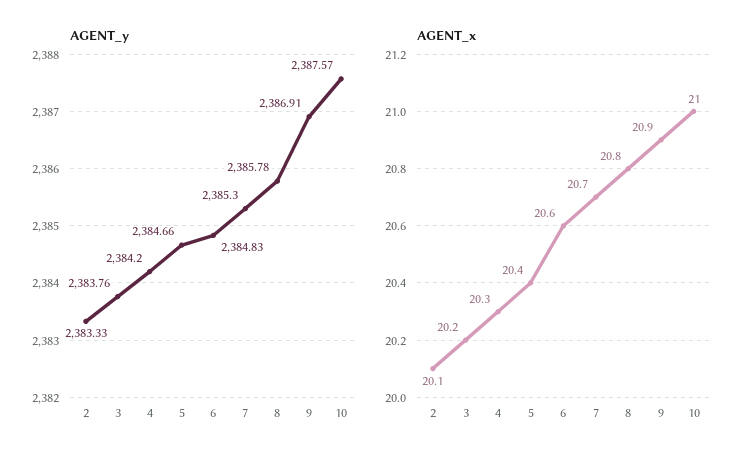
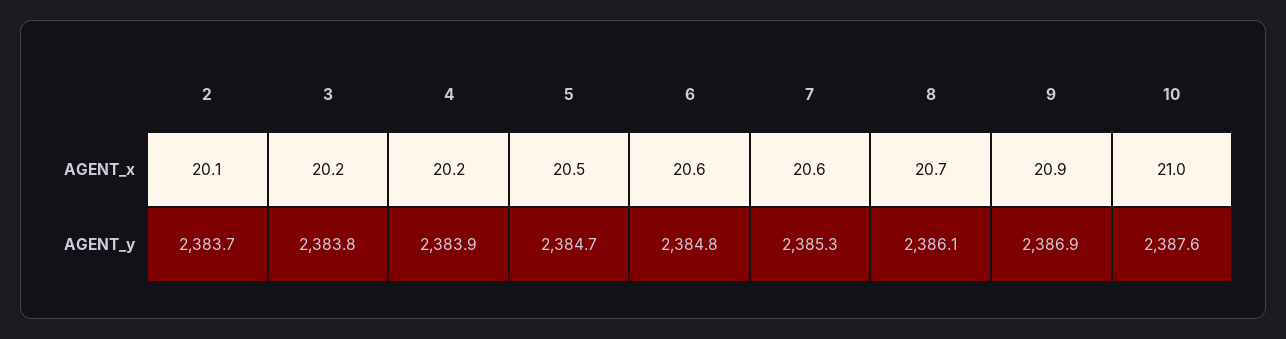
AGENT_y, 2: 2383.33 -> 2383.7
AGENT_y, 4: 2384.2 -> 2383.9
AGENT_y, 8: 2385.78 -> 2386.1
AGENT_x, 4: 20.3 -> 20.2
AGENT_x, 5: 20.4 -> 20.5
AGENT_x, 7: 20.7 -> 20.6
AGENT_x, 8: 20.8 -> 20.7

